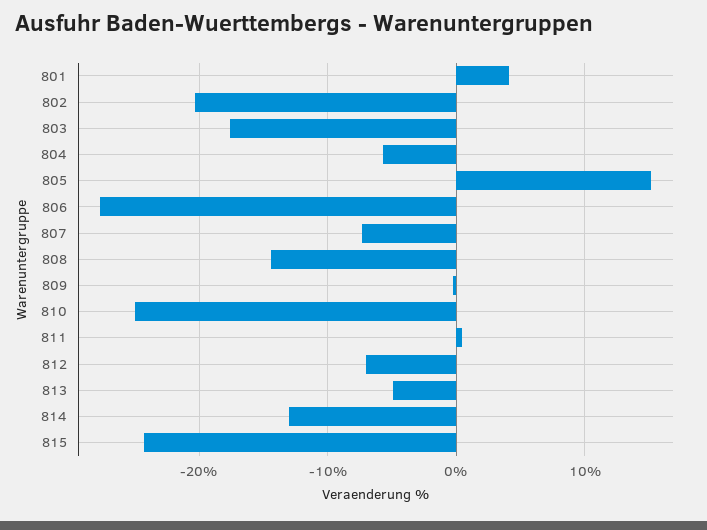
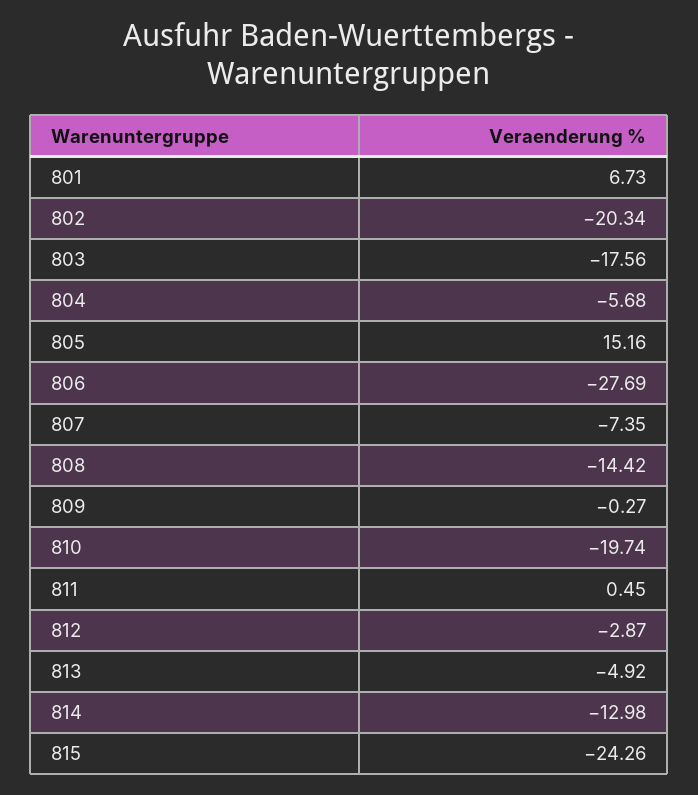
801: 4 -> 6.73
810: -25 -> -19.74
812: -7 -> -2.87

